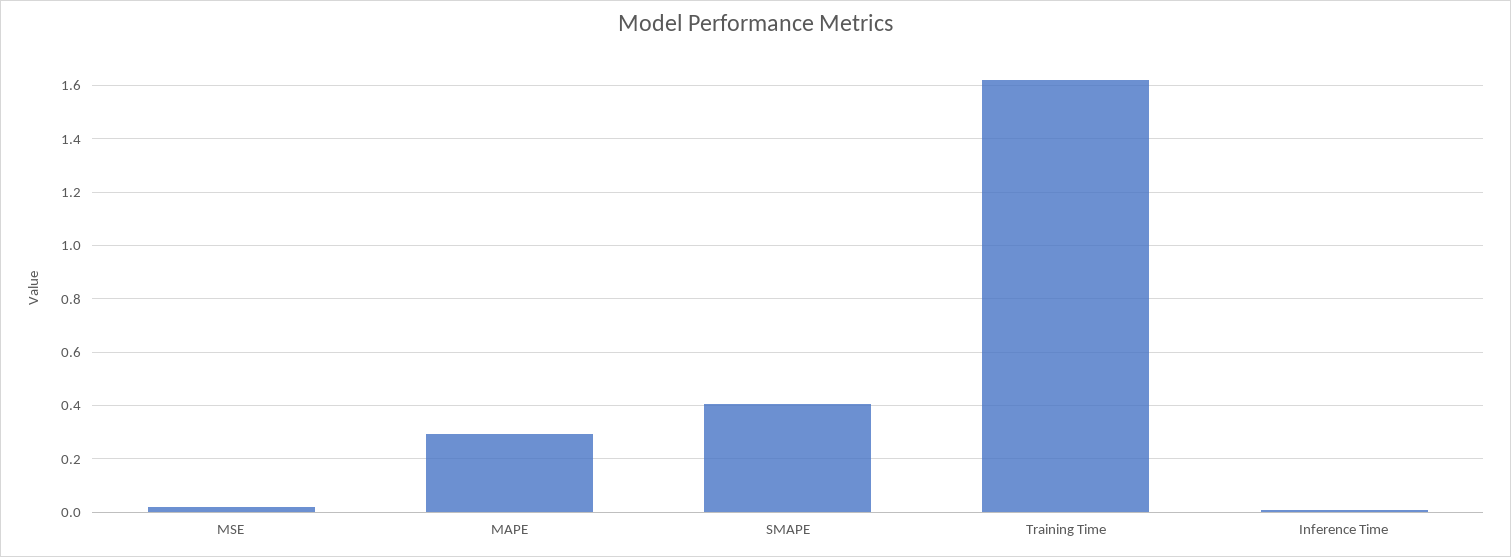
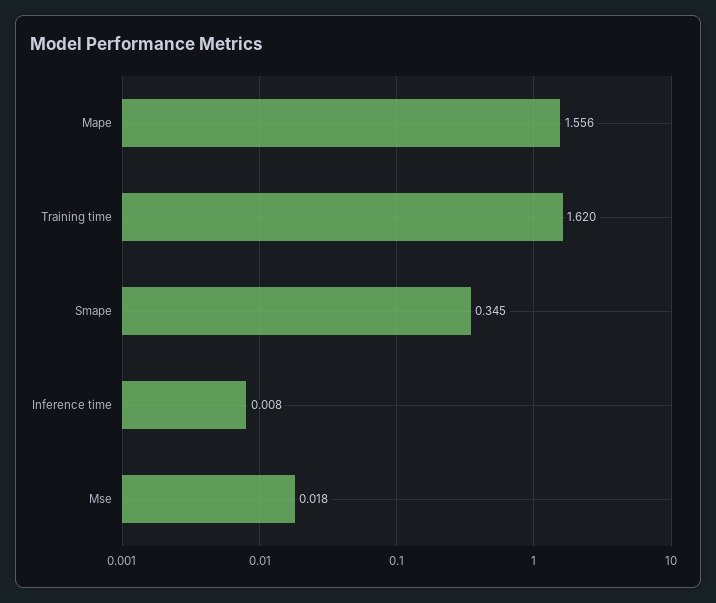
MAPE: 0.3 -> 1.556
SMAPE: 0.4 -> 0.345

